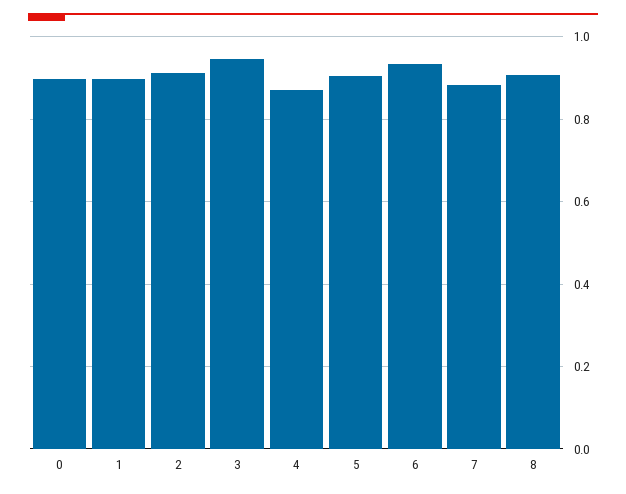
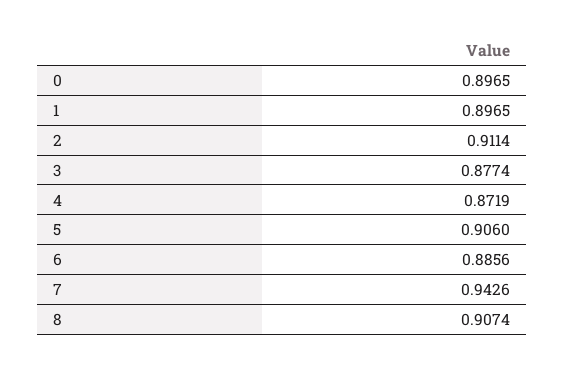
3: 0.94 -> 0.8774
6: 0.94 -> 0.8856
7: 0.88 -> 0.9426

